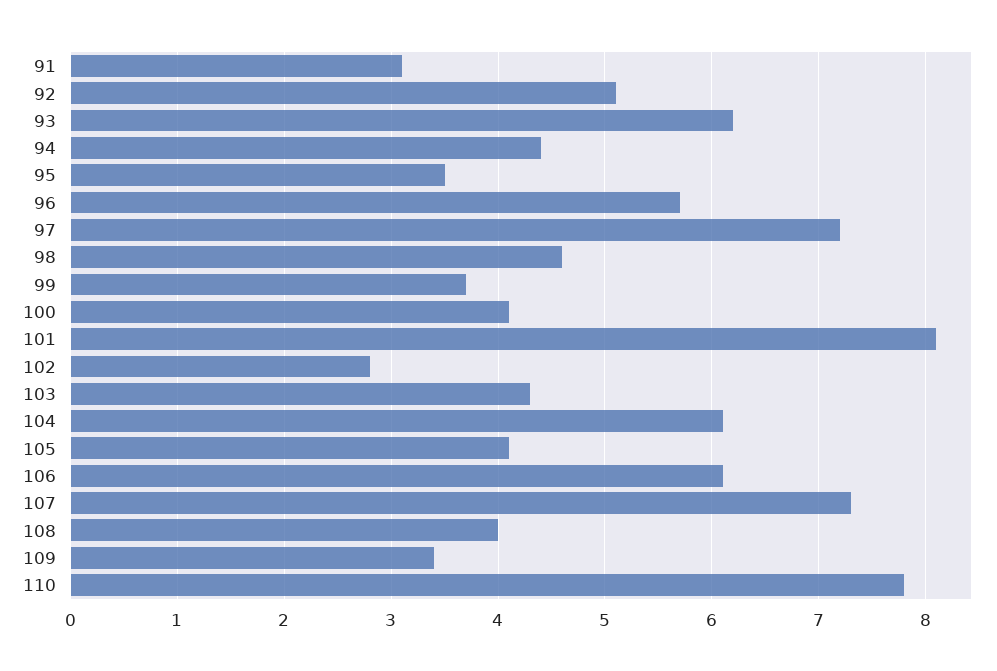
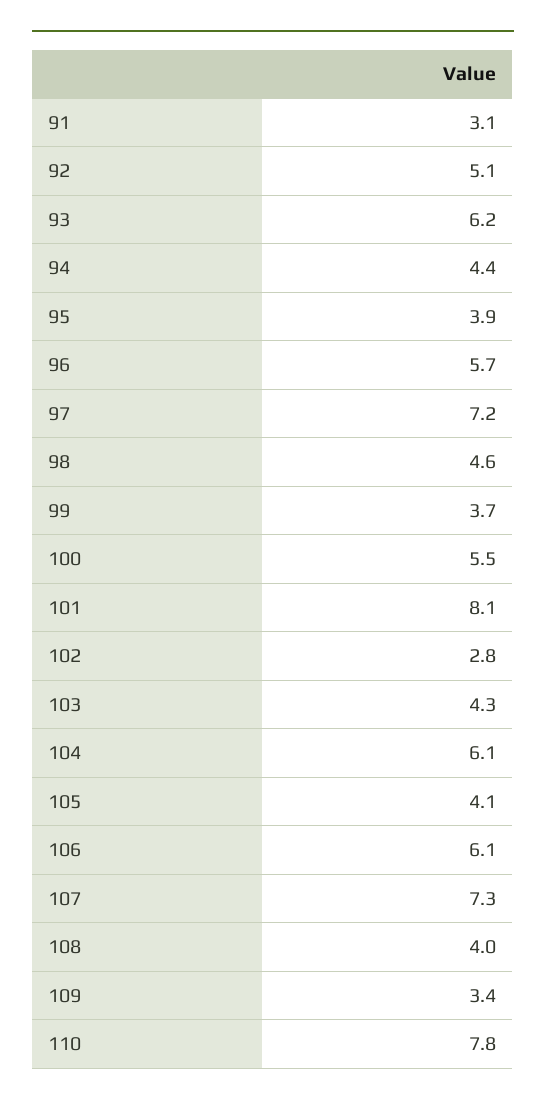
95: 3.5 -> 3.9
100: 4.1 -> 5.5

